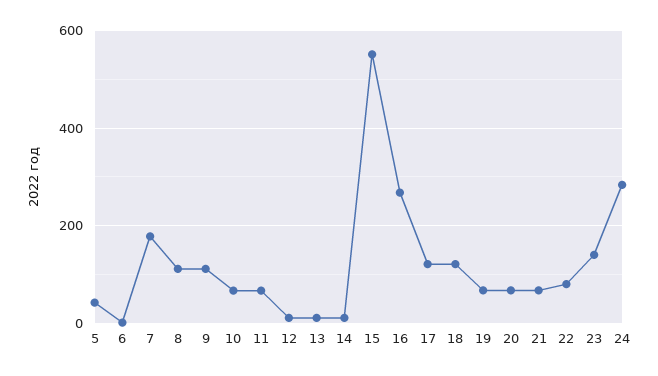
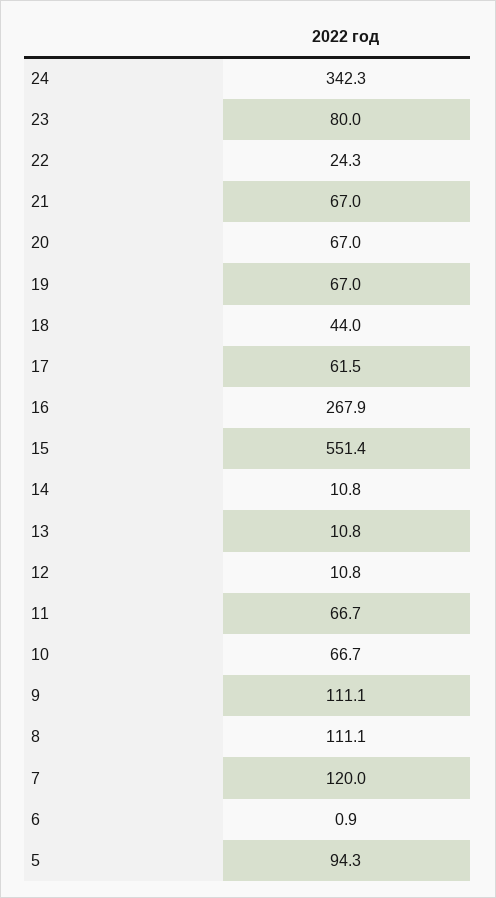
5: 40 -> 94.3
7: 180 -> 120
17: 120 -> 61.5
18: 120 -> 44
22: 80 -> 24.3
23: 140 -> 80
24: 280 -> 342.3

